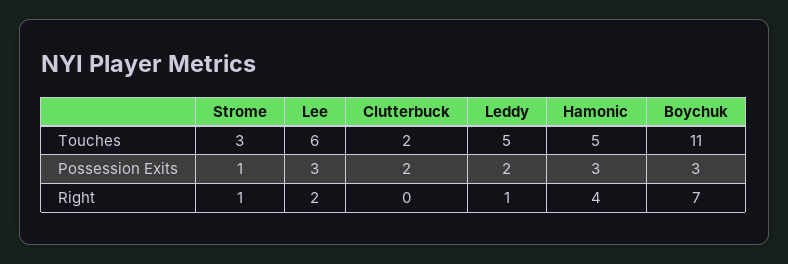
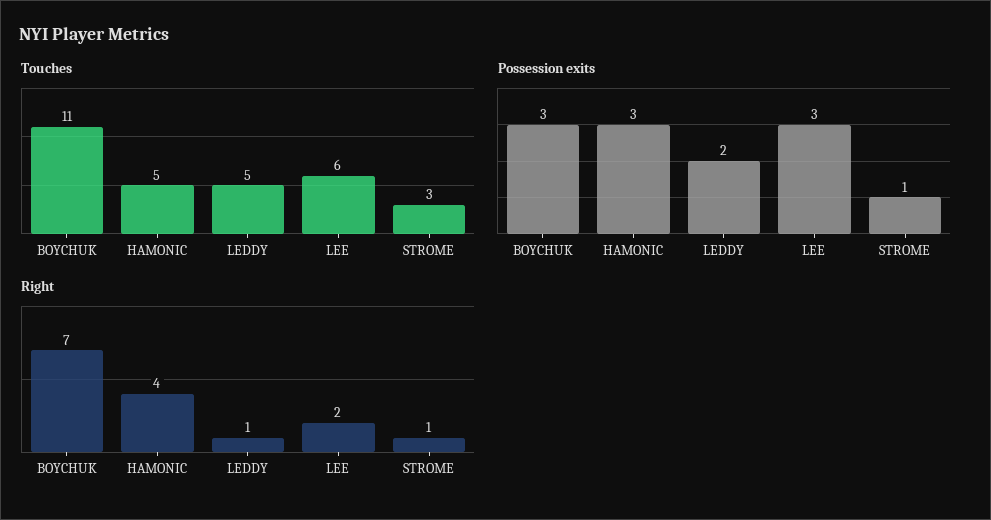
Touches, Clutterbuck: 2 -> none
Possession Exits, Clutterbuck: 2 -> none
Right, Clutterbuck: 0 -> none

